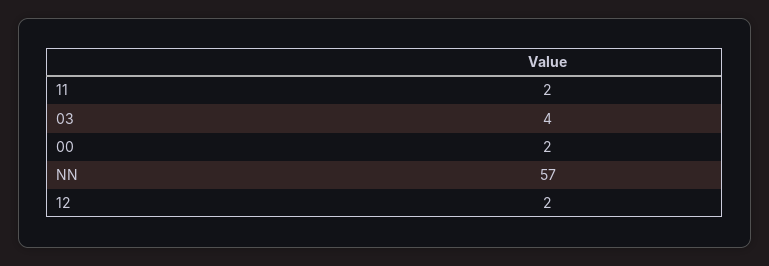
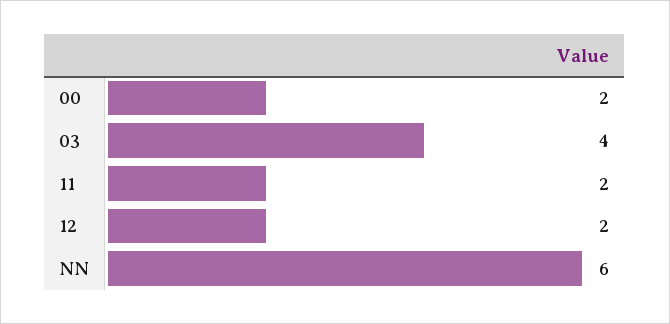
NN: 57 -> 6

